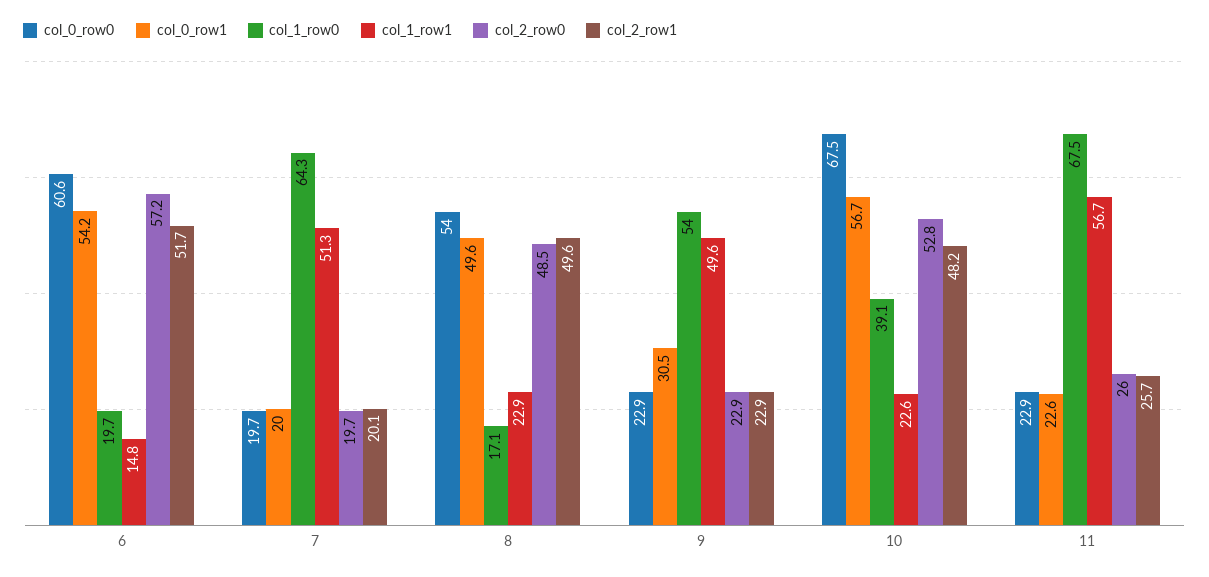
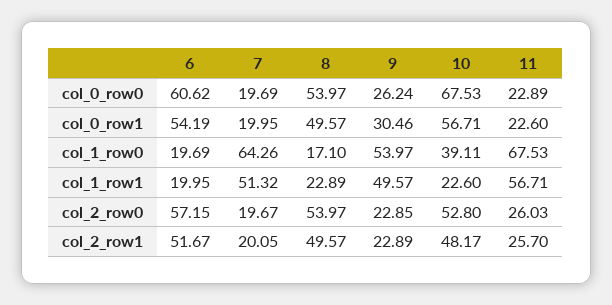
col_1_row1, 6: 14.8 -> 19.95
col_2_row0, 8: 48.5 -> 53.97
col_0_row0, 9: 22.9 -> 26.24

